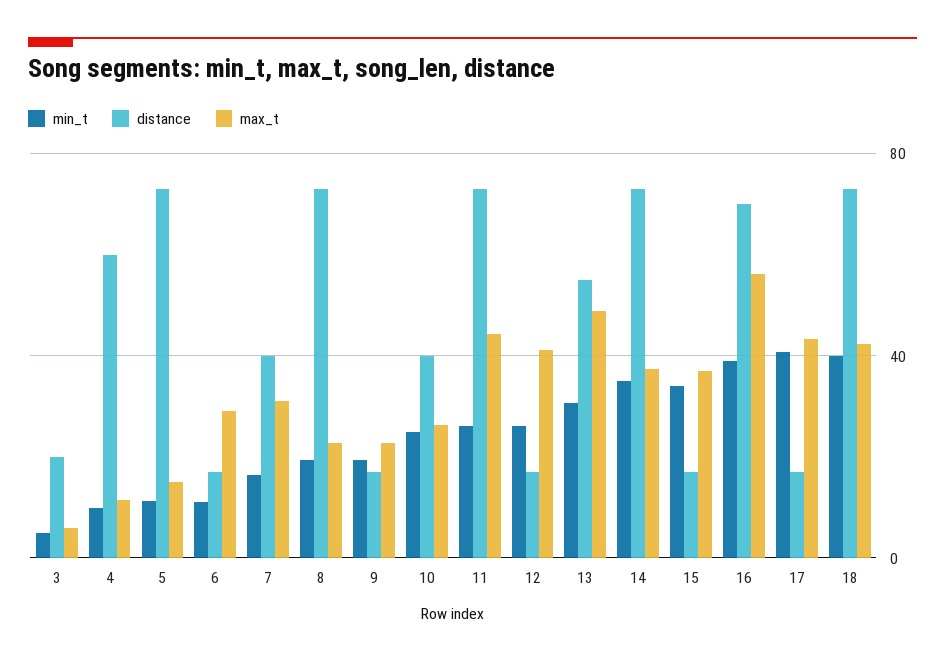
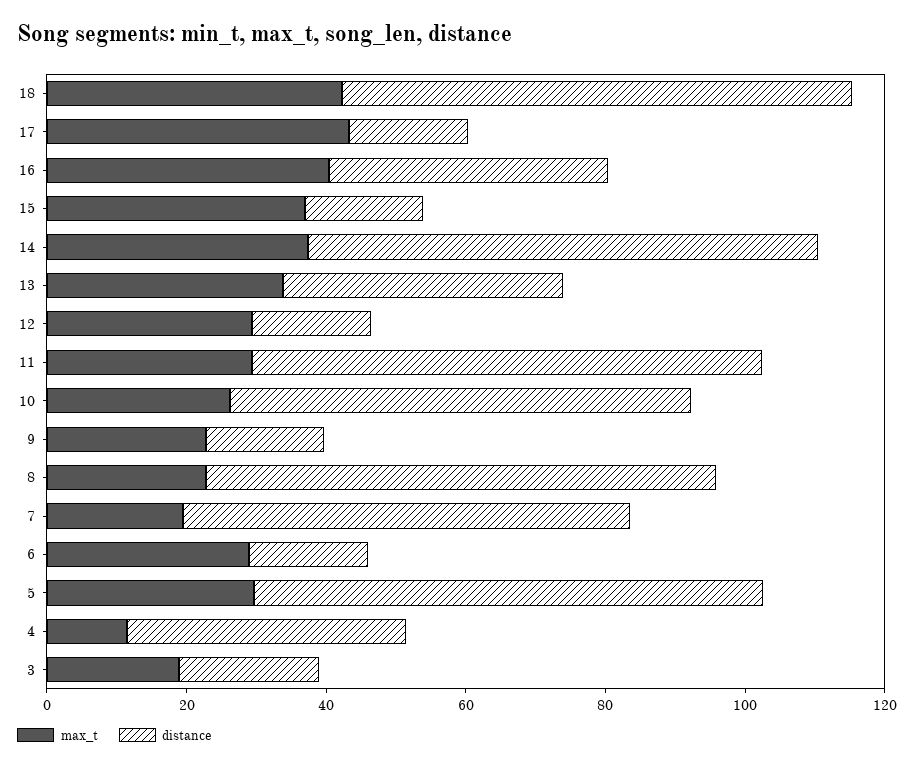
min_t, 3: 5 -> none
max_t, 3: 5 -> 20
min_t, 4: 10 -> none
distance, 4: 60 -> 40
min_t, 5: 10 -> none
max_t, 5: 15 -> 30
min_t, 6: 10 -> none
min_t, 7: 15 -> none
distance, 7: 40 -> 65
max_t, 7: 30 -> 20
min_t, 8: 20 -> none
min_t, 9: 20 -> none
min_t, 10: 25 -> none
distance, 10: 40 -> 65
min_t, 11: 25 -> none
max_t, 11: 45 -> 30
min_t, 12: 25 -> none
max_t, 12: 40 -> 30
min_t, 13: 30 -> none
distance, 13: 55 -> 40
max_t, 13: 50 -> 35
min_t, 14: 35 -> none
min_t, 15: 35 -> none
min_t, 16: 40 -> none
distance, 16: 70 -> 40
max_t, 16: 55 -> 40
min_t, 17: 40 -> none
min_t, 18: 40 -> none

